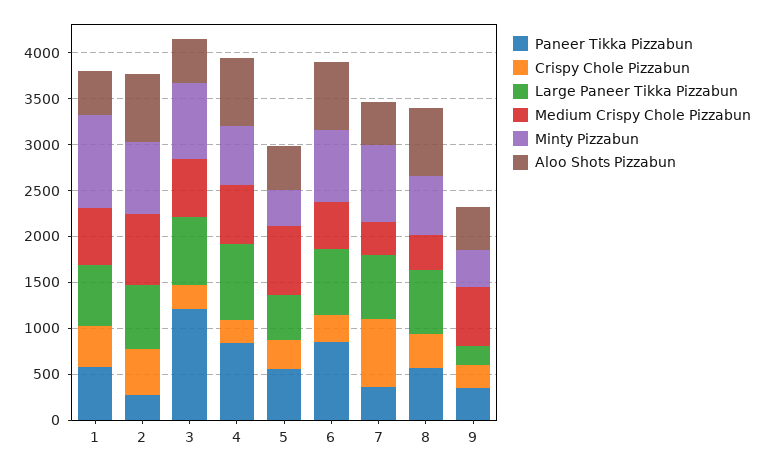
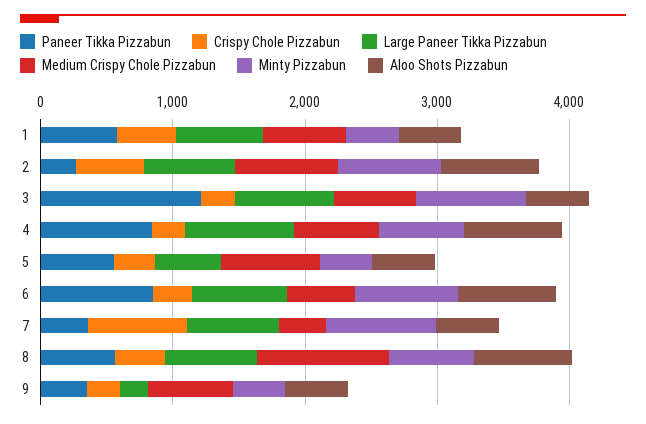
Minty Pizzabun, 1: 1000 -> 400
Medium Crispy Chole Pizzabun, 8: 400 -> 1000

